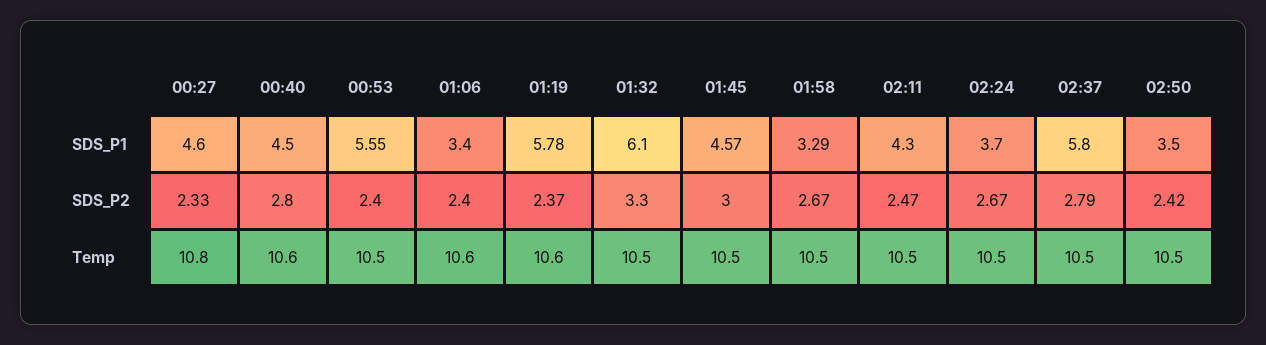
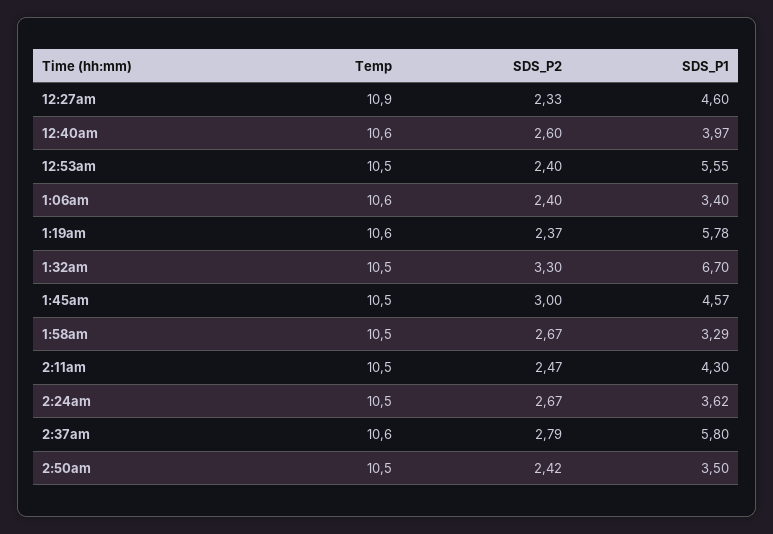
00:40, SDS_P1: 4.5 -> 3.97
01:32, SDS_P1: 6.1 -> 6.7
02:24, SDS_P1: 3.7 -> 3.62
00:40, SDS_P2: 2.8 -> 2.6
00:27, Temp: 10.8 -> 10.9
02:37, Temp: 10.5 -> 10.6

